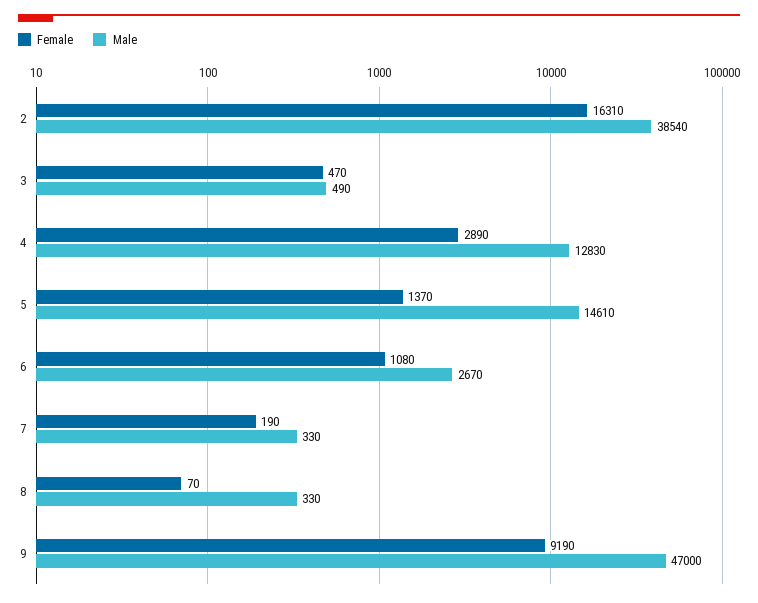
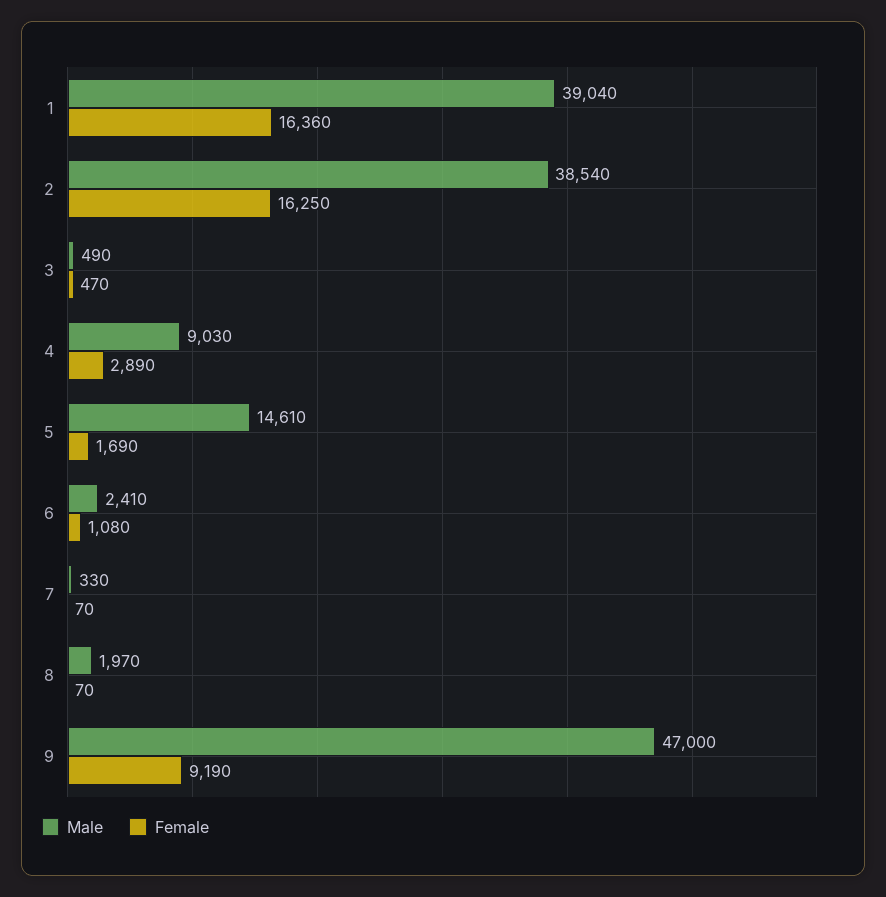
Female, 2: 16310 -> 16250
Male, 4: 12830 -> 9030
Female, 5: 1370 -> 1690
Male, 6: 2670 -> 2410
Female, 7: 190 -> 70
Male, 8: 330 -> 1970
Male, 1: none -> 39040
Female, 1: none -> 16360

